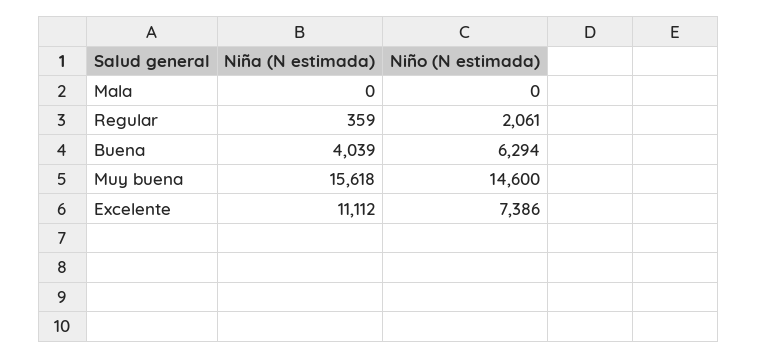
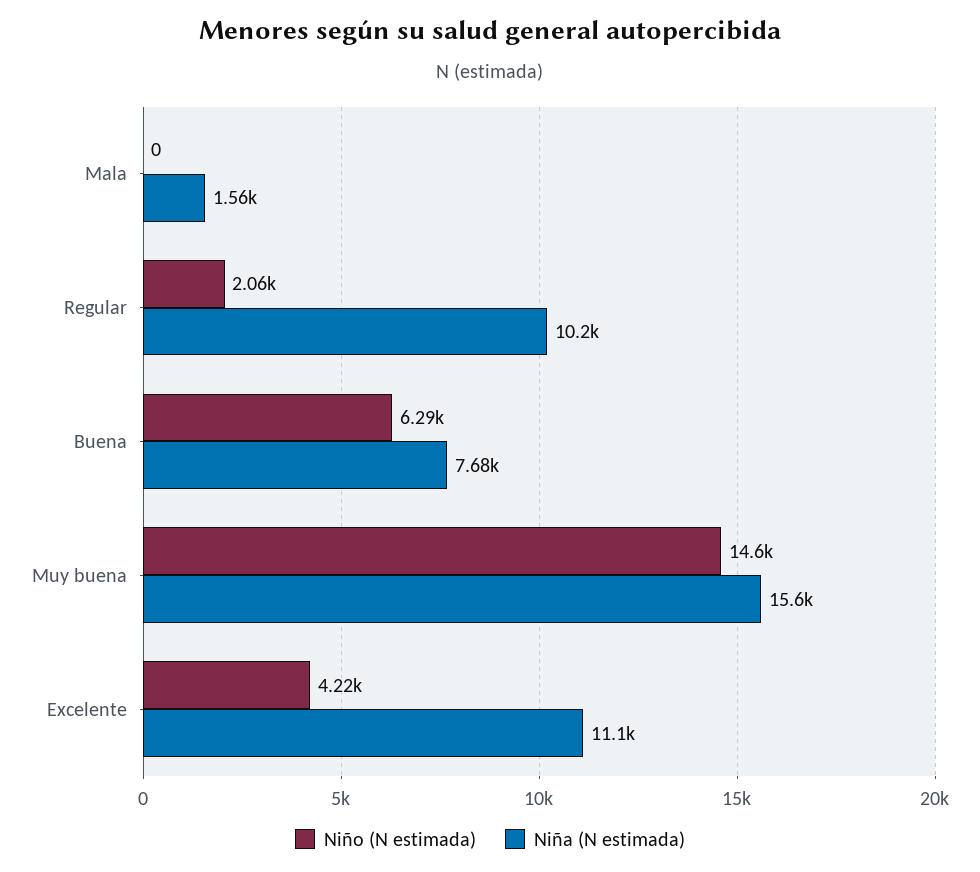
Niña (N estimada), Mala: 0 -> 1560
Niña (N estimada), Regular: 359 -> 10200
Niña (N estimada), Buena: 4039 -> 7680
Niño (N estimada), Excelente: 7386 -> 4220

